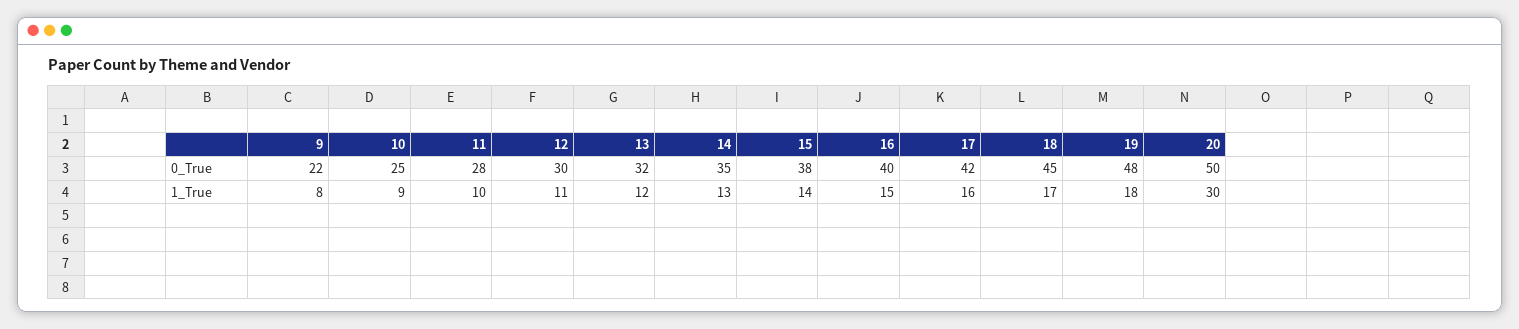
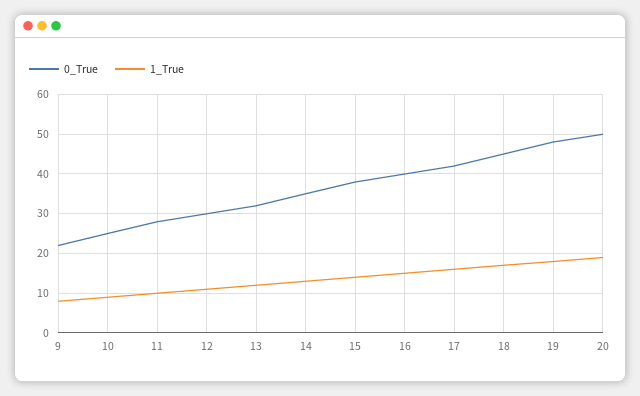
1_True, 20: 30 -> 20

